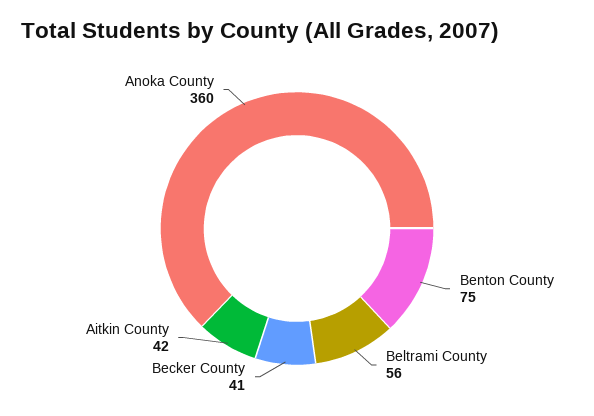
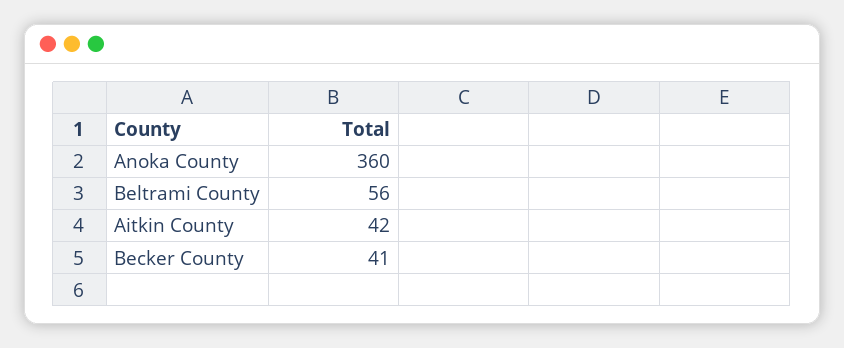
Benton County: 75 -> none

